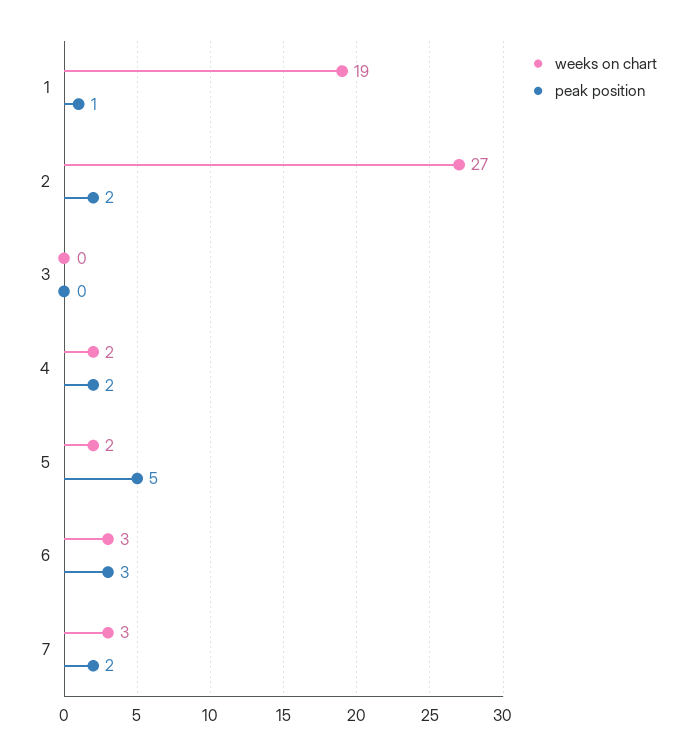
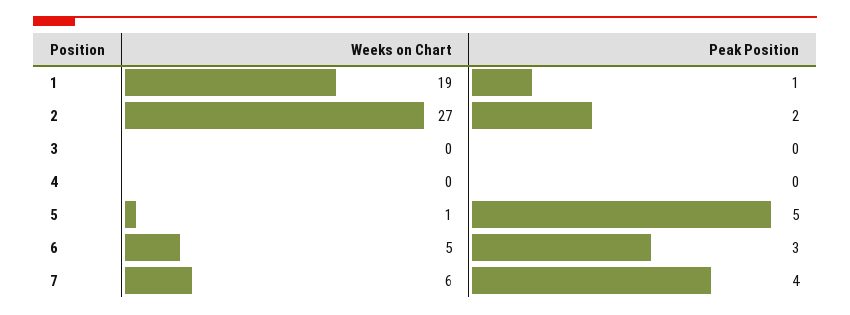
weeks on chart, 4: 2 -> 0
peak position, 4: 2 -> 0
weeks on chart, 5: 2 -> 1
weeks on chart, 6: 3 -> 5
weeks on chart, 7: 3 -> 6
peak position, 7: 2 -> 4

